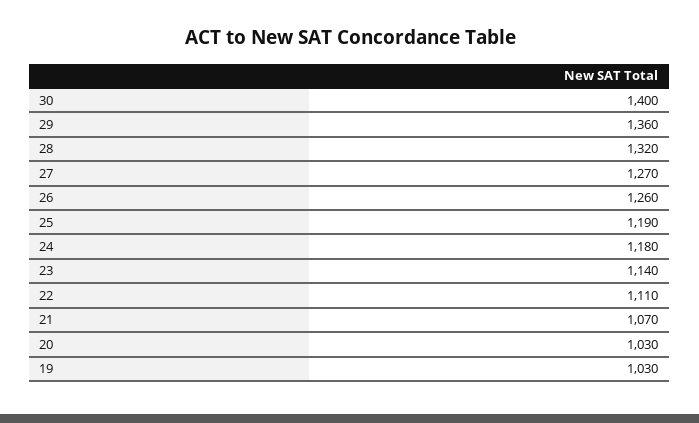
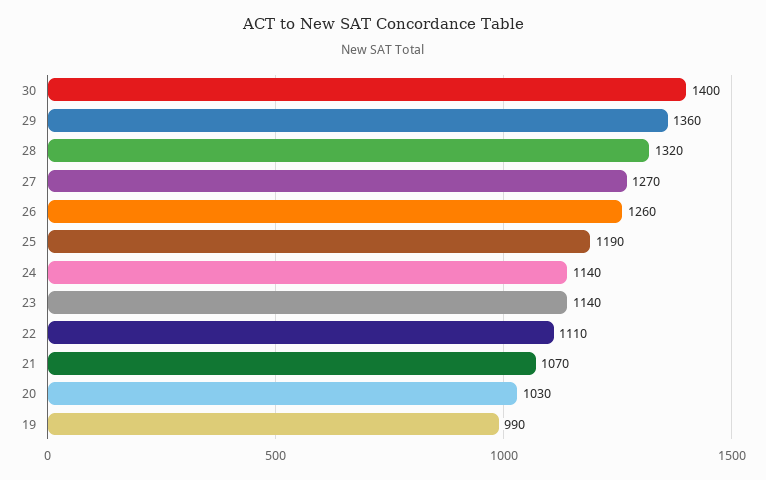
24: 1180 -> 1140
19: 1030 -> 990

